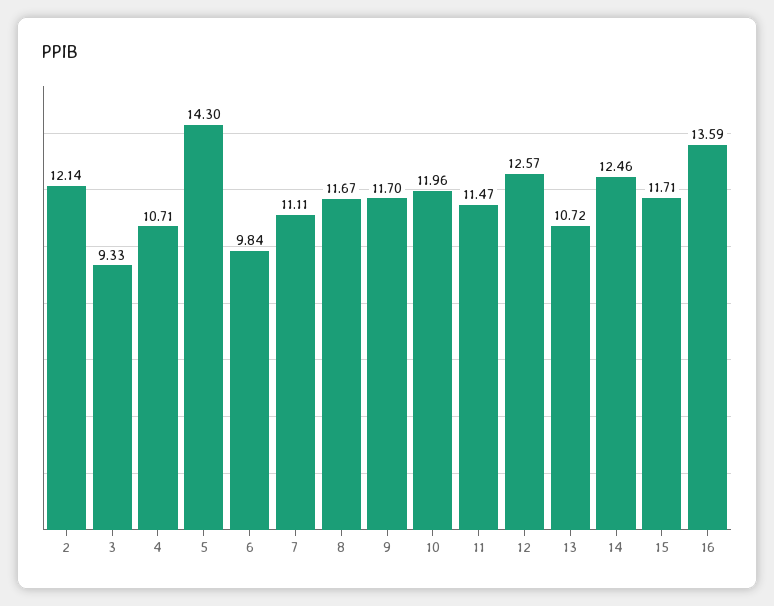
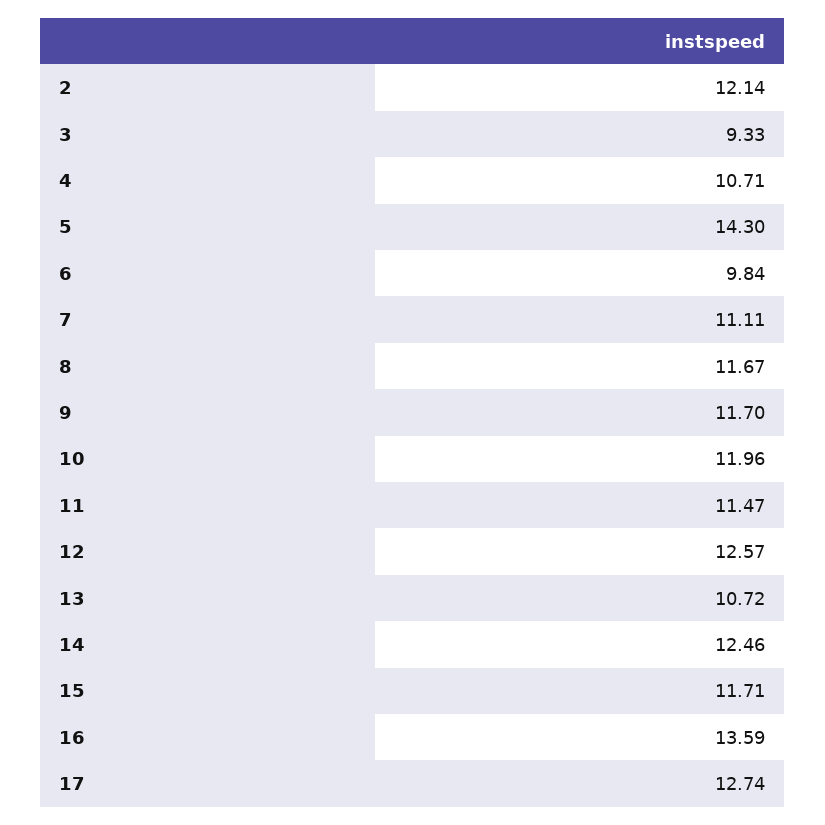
17: none -> 12.74

